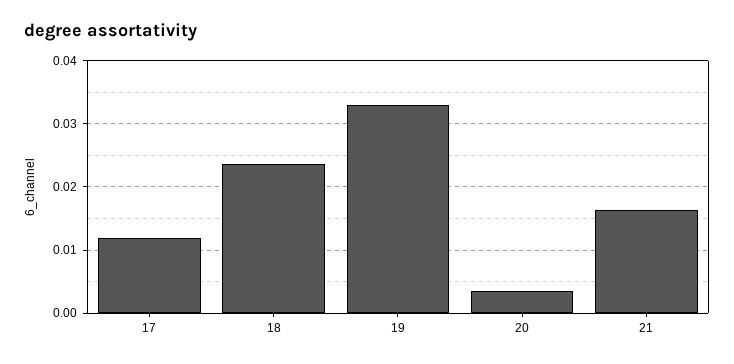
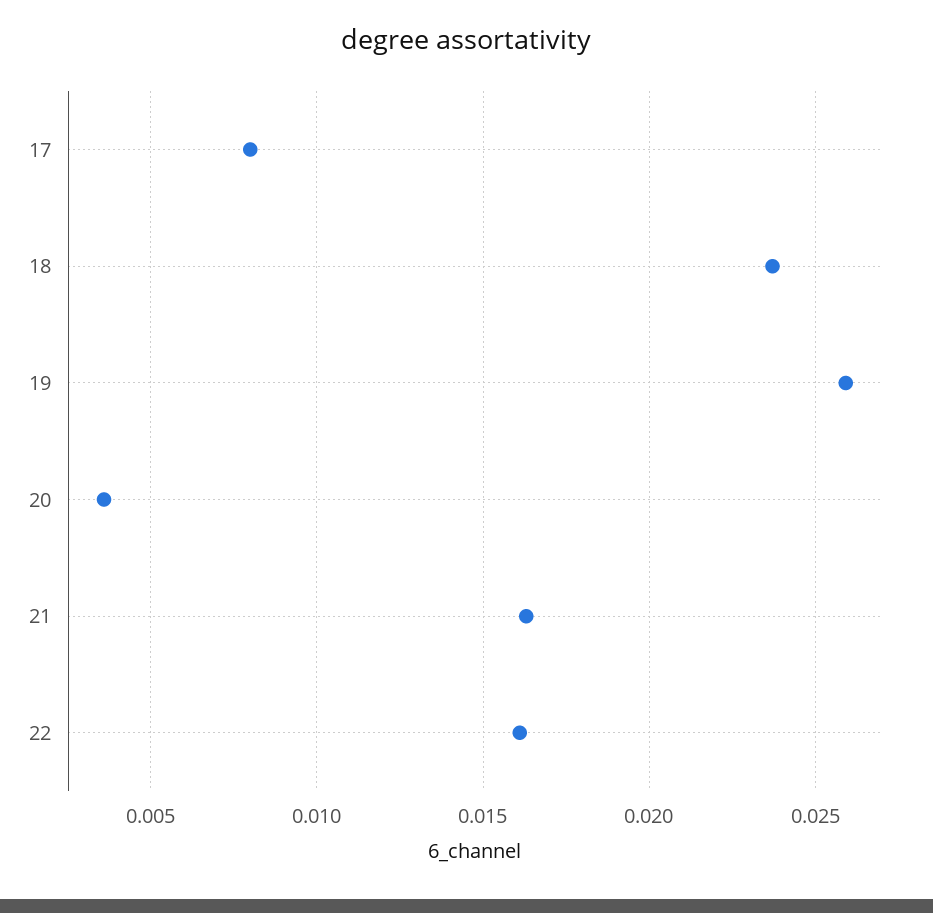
17: 0.012 -> 0.008
19: 0.033 -> 0.026
22: none -> 0.016

